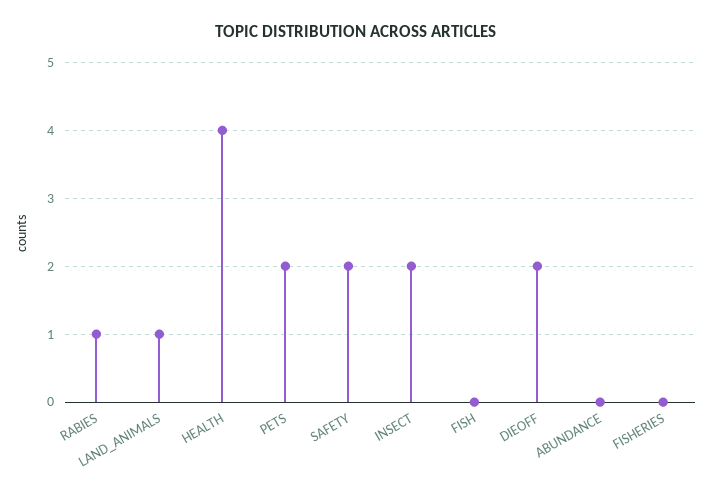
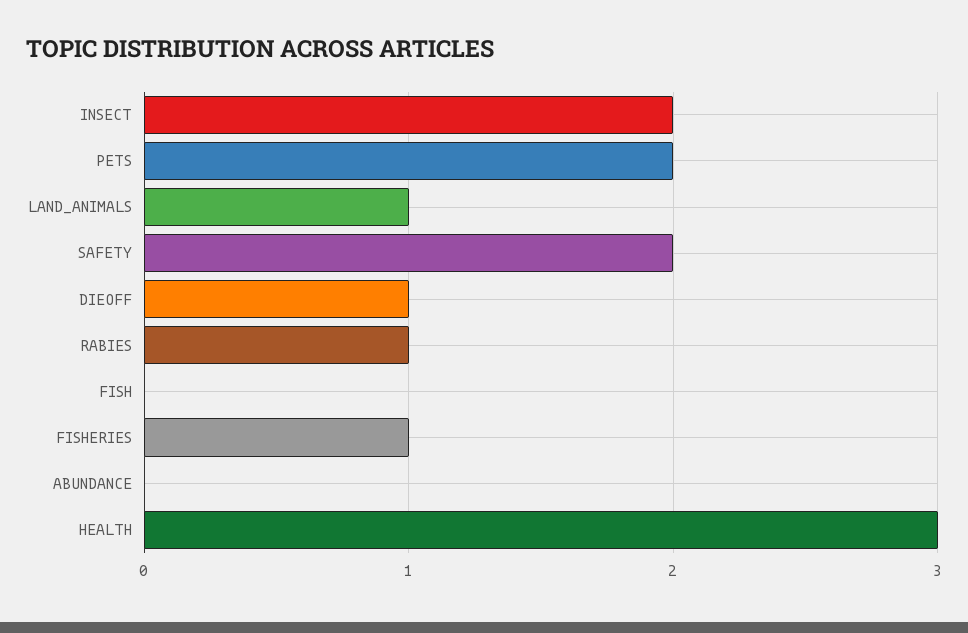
HEALTH: 4 -> 3
DIEOFF: 2 -> 1
FISHERIES: 0 -> 1

